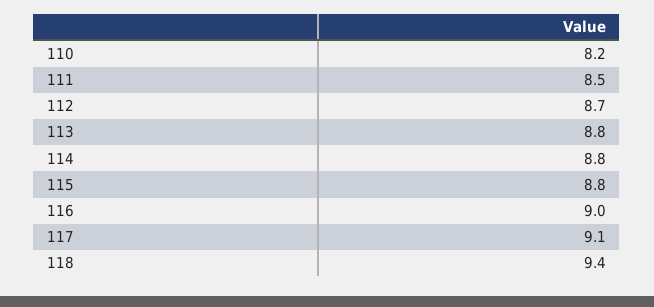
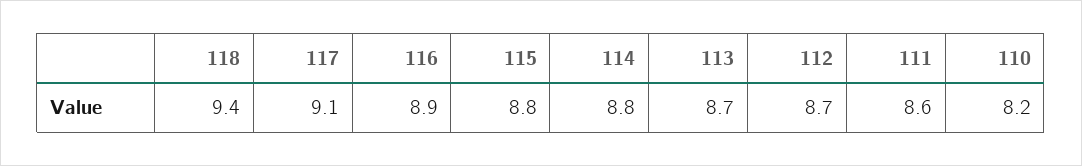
111: 8.5 -> 8.6
113: 8.8 -> 8.7
116: 9 -> 8.9

